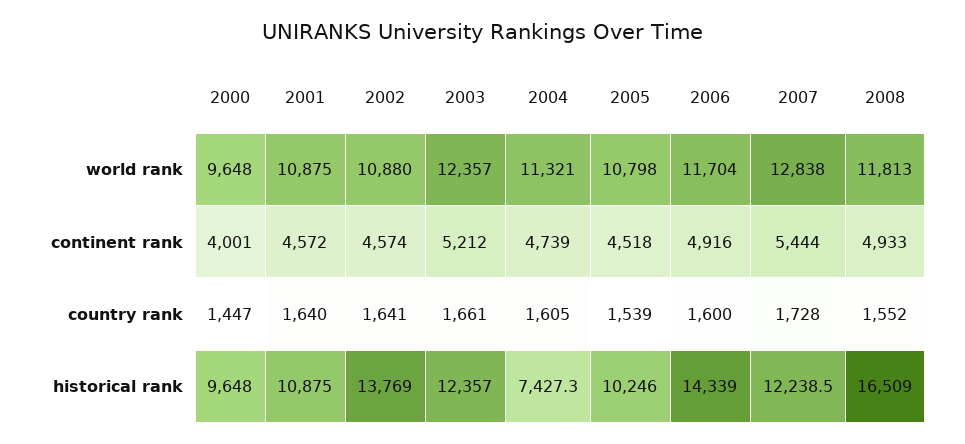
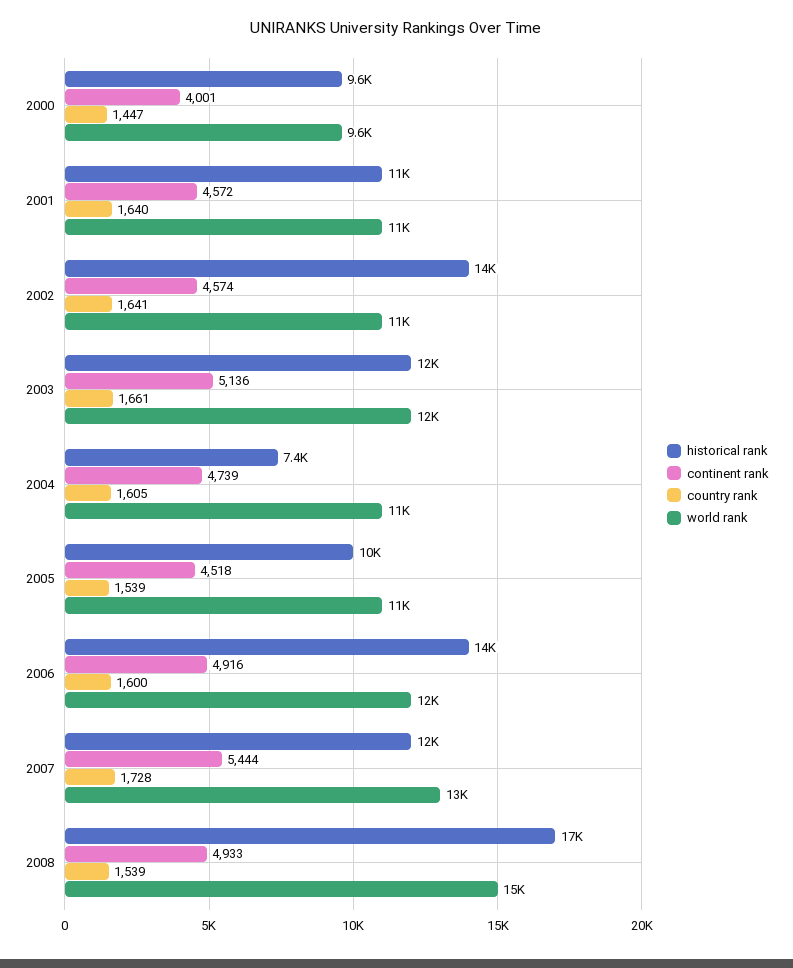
world rank, 2008: 11813 -> 15000
continent rank, 2003: 5212 -> 5136
country rank, 2008: 1552 -> 1539

